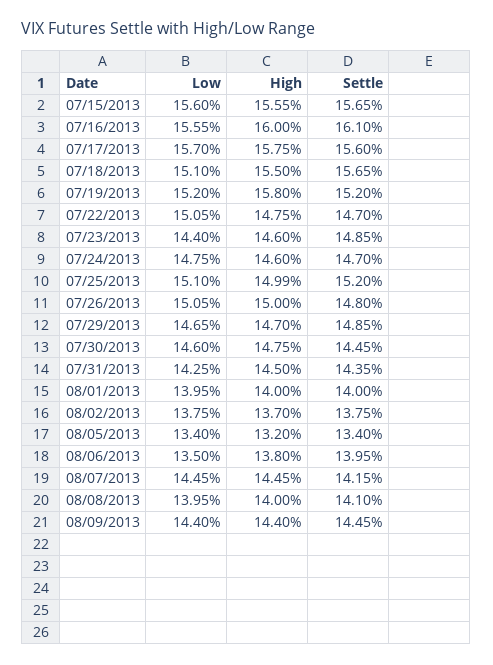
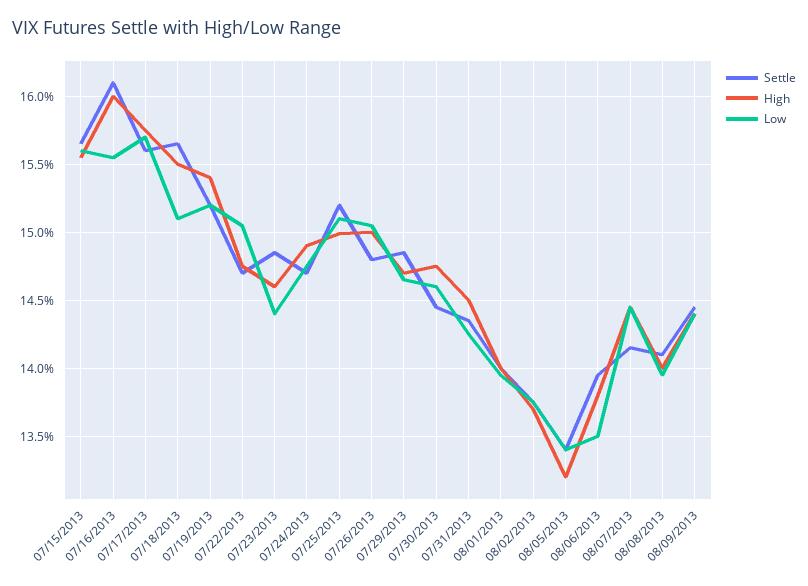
High, 07/19/2013: 15.8 -> 15.4
High, 07/24/2013: 14.6 -> 14.9

